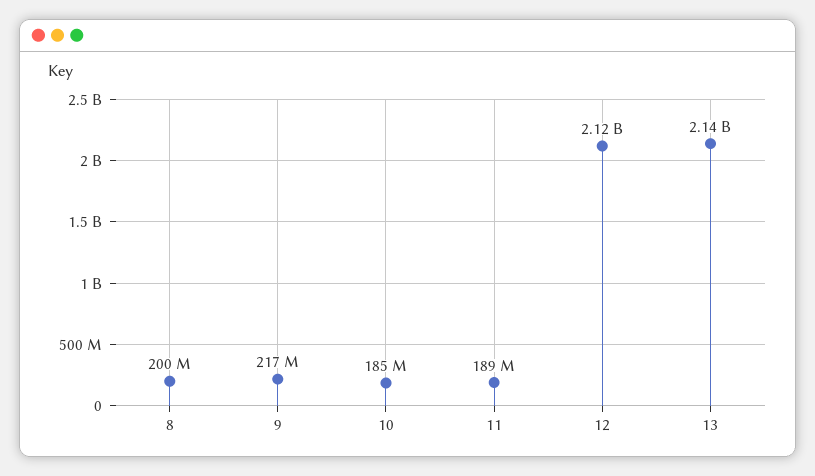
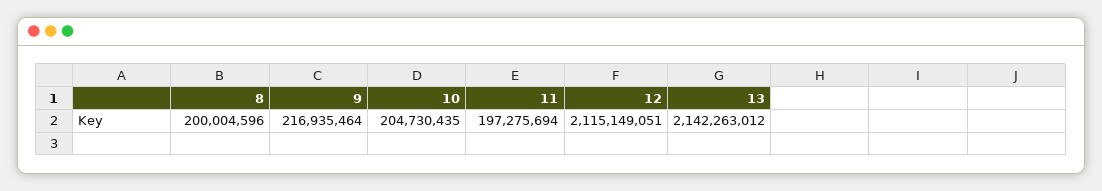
10: 185000000 -> 204730435
11: 189000000 -> 197275694

